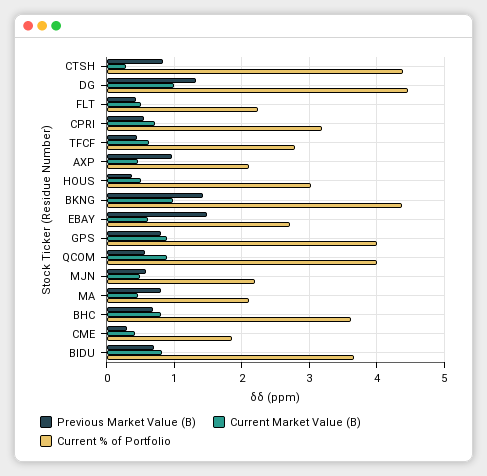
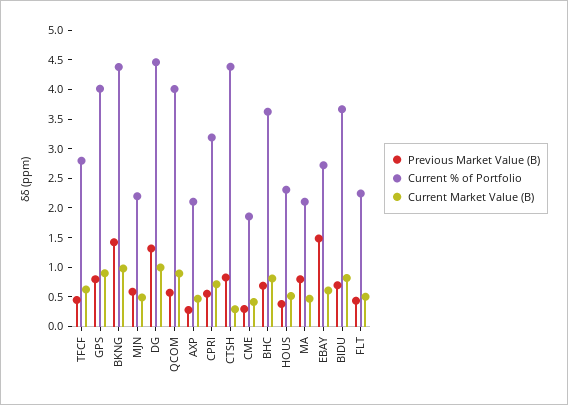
Previous Market Value (B), AXP: 1 -> 0.25
Current % of Portfolio, HOUS: 3 -> 2.25

